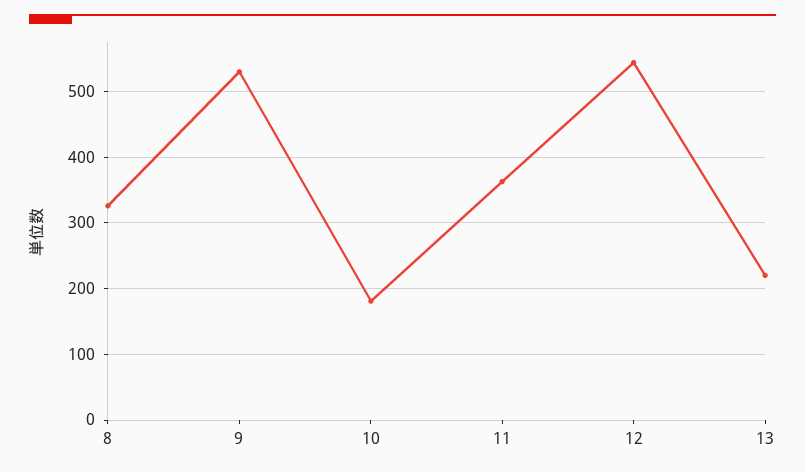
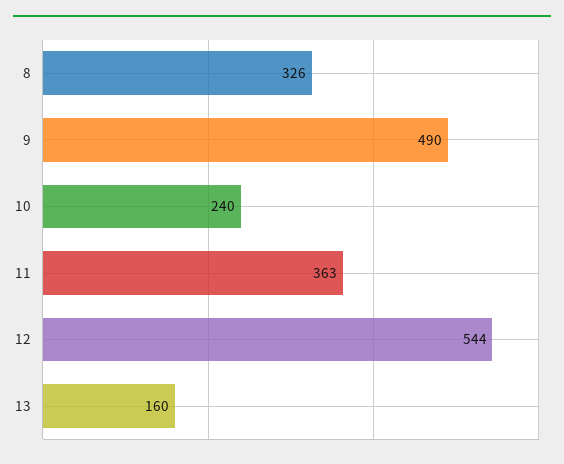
9: 530 -> 490
10: 180 -> 240
13: 220 -> 160

